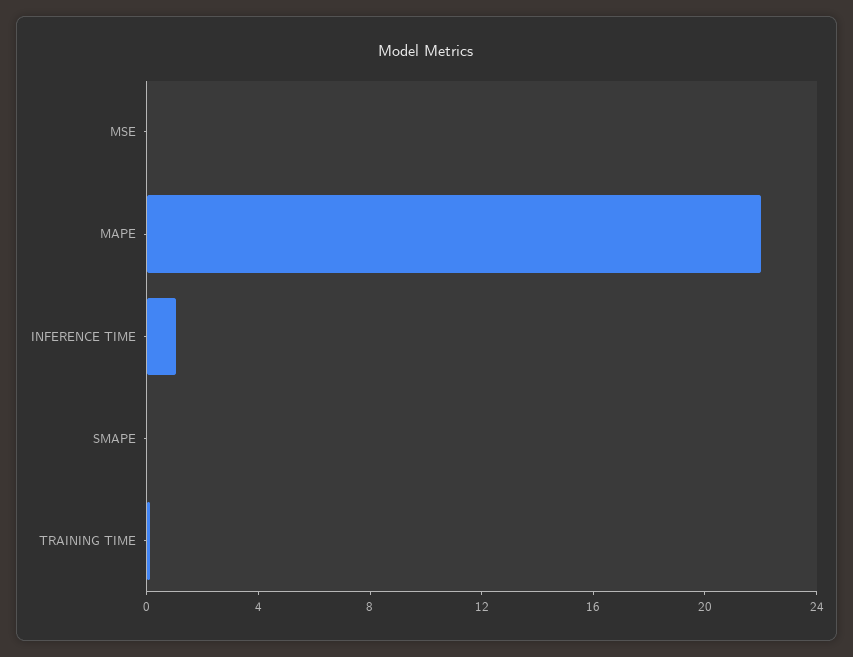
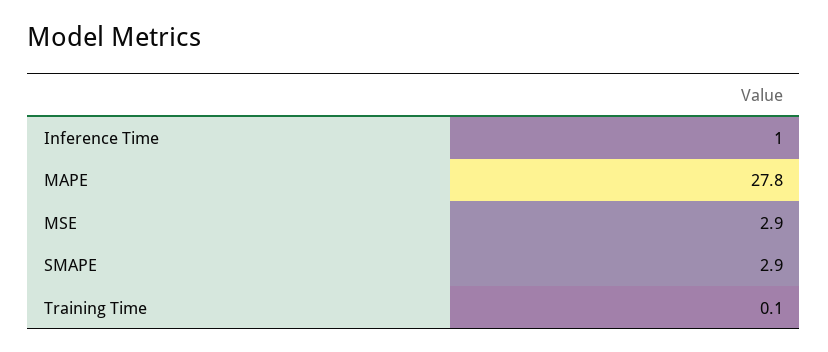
MSE: 0 -> 2.9
MAPE: 22 -> 27.8
SMAPE: 0 -> 2.9

